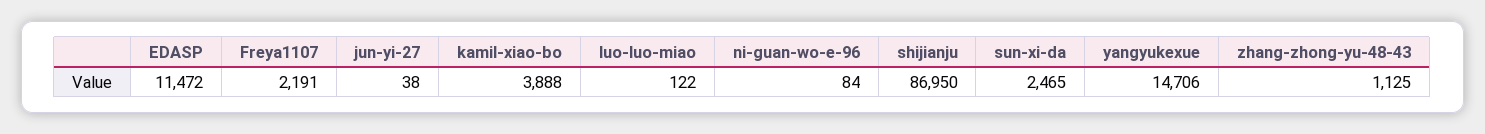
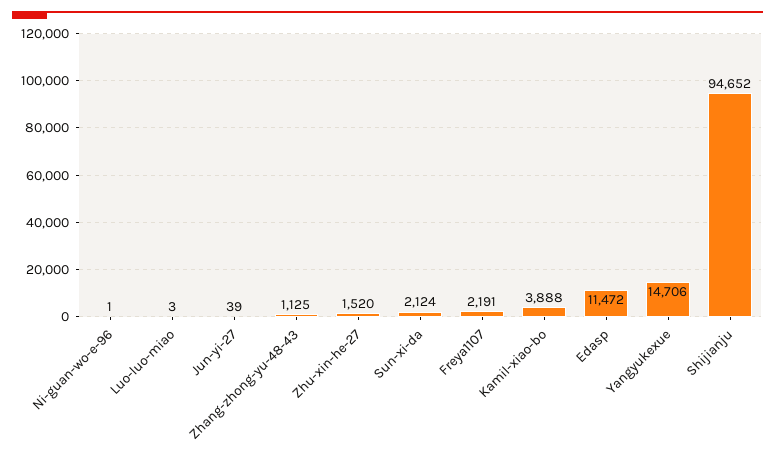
jun-yi-27: 38 -> 39
luo-luo-miao: 122 -> 3
ni-guan-wo-e-96: 84 -> 1
shijianju: 86950 -> 94652
sun-xi-da: 2465 -> 2124
Zhu-xin-he-27: none -> 1520

